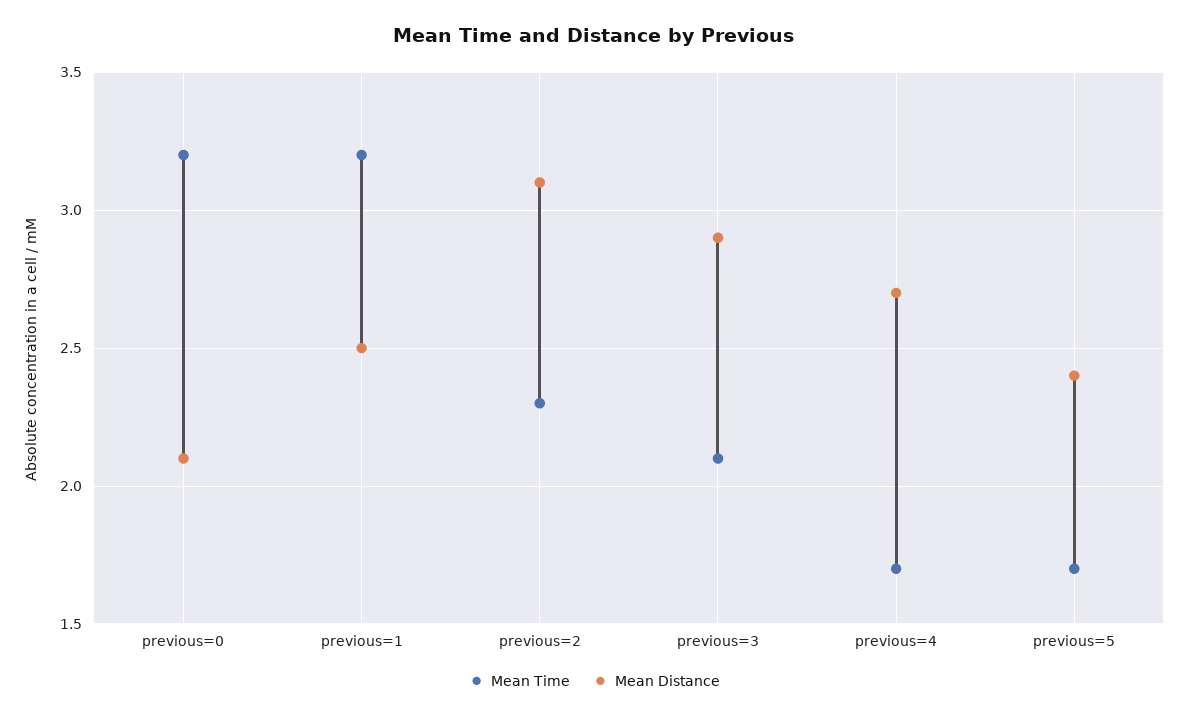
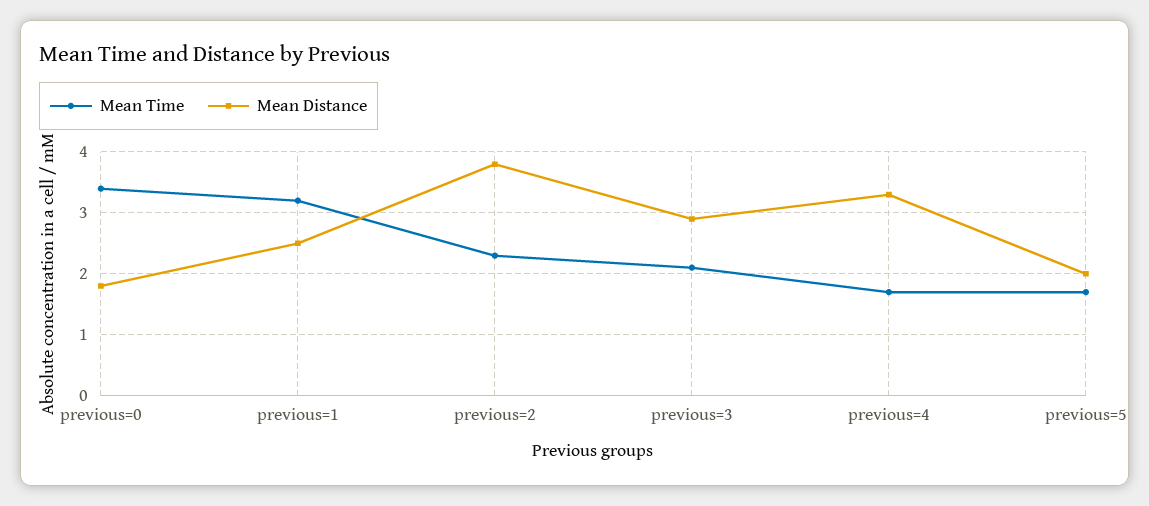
Mean Time, previous=0: 3.2 -> 3.4
Mean Distance, previous=0: 2.1 -> 1.8
Mean Distance, previous=2: 3.1 -> 3.8
Mean Distance, previous=4: 2.7 -> 3.3
Mean Distance, previous=5: 2.4 -> 2

